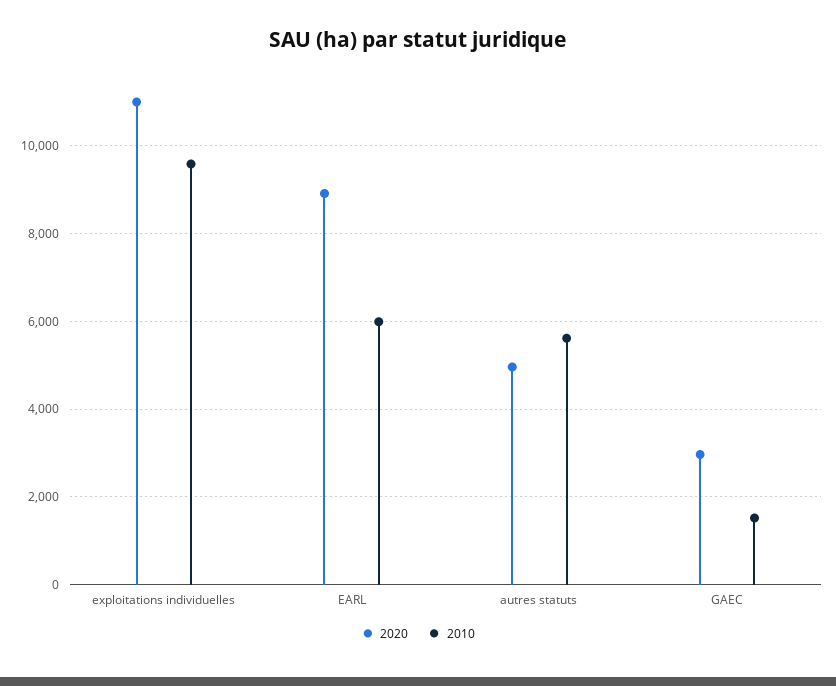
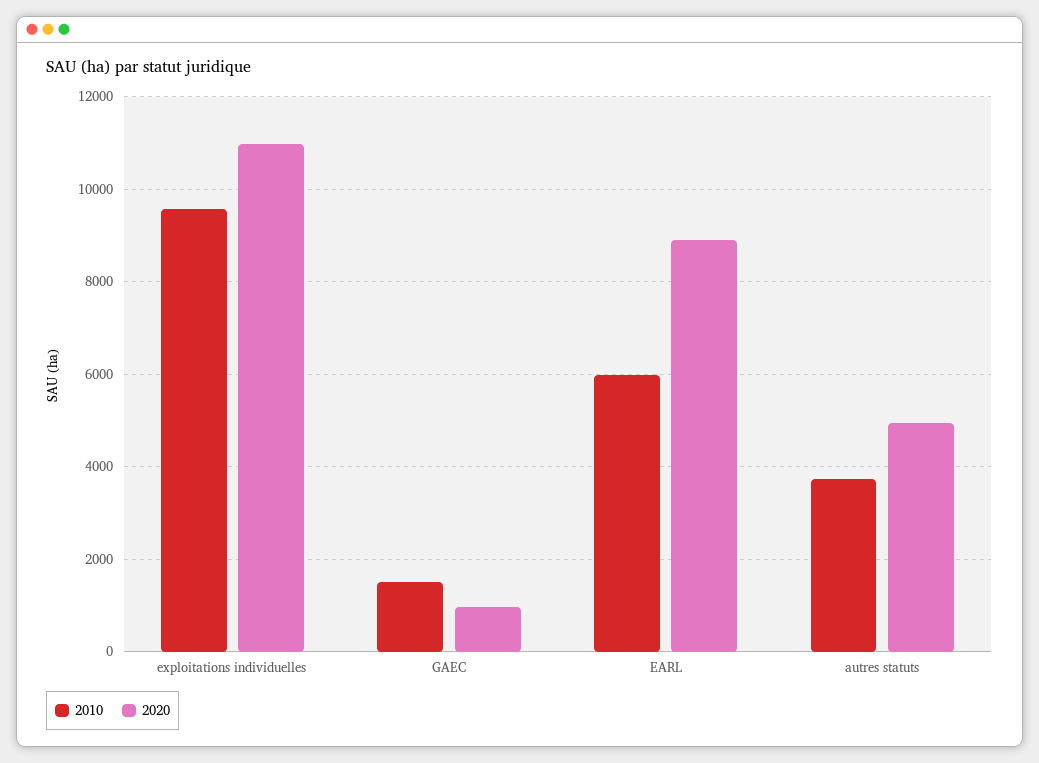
2010, autres statuts: 5600 -> 3800
2020, GAEC: 3000 -> 1000

